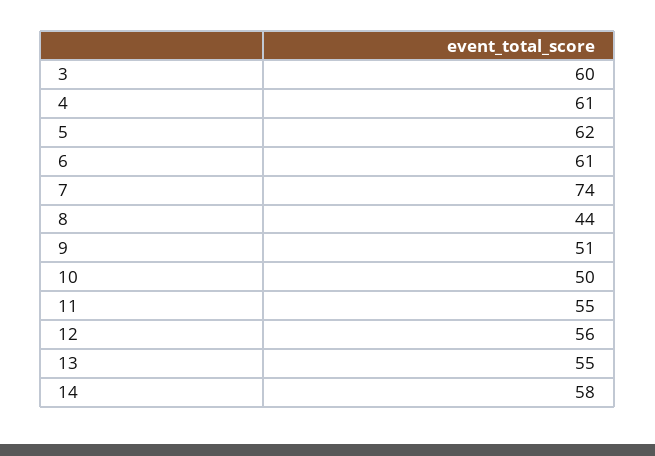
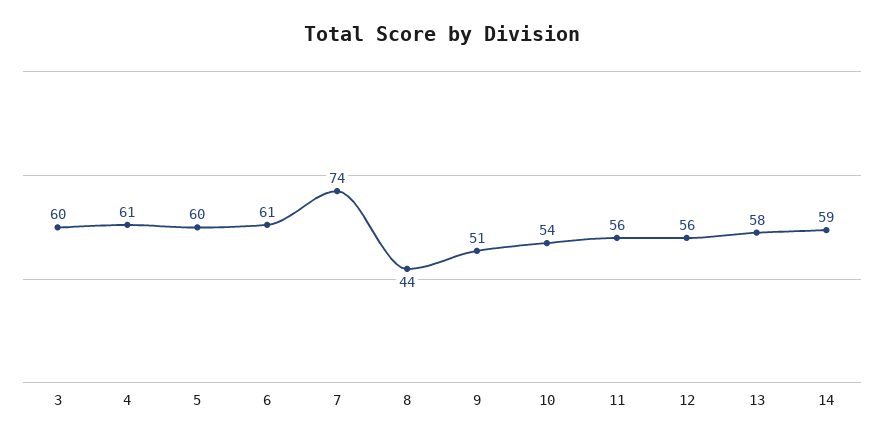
5: 62 -> 60
10: 50 -> 54
11: 55 -> 56
13: 55 -> 58
14: 58 -> 59

